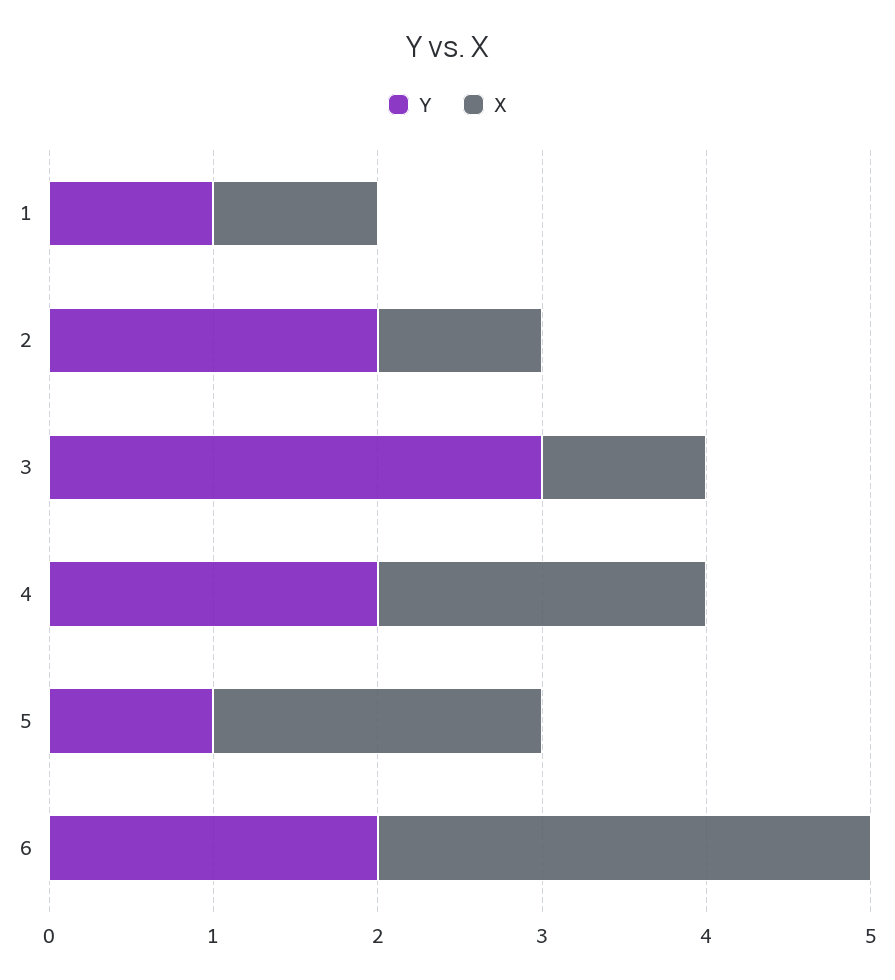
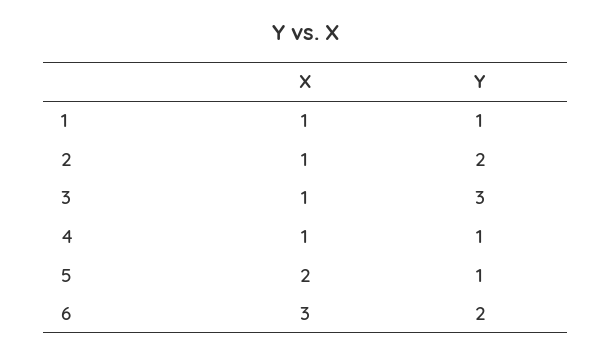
Y, 4: 2 -> 1
X, 4: 2 -> 1

